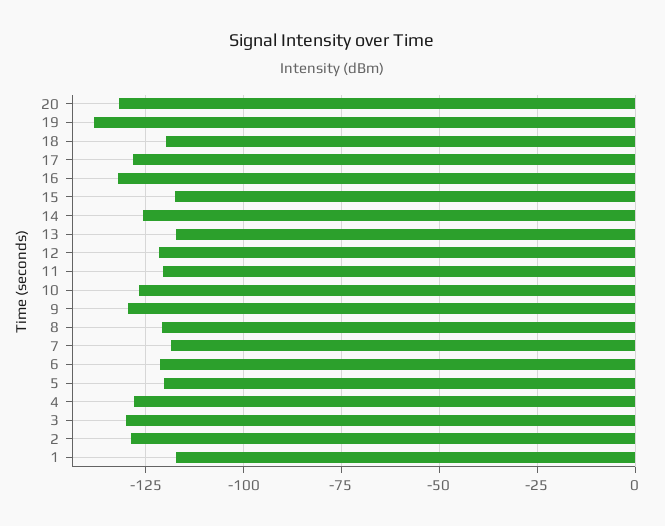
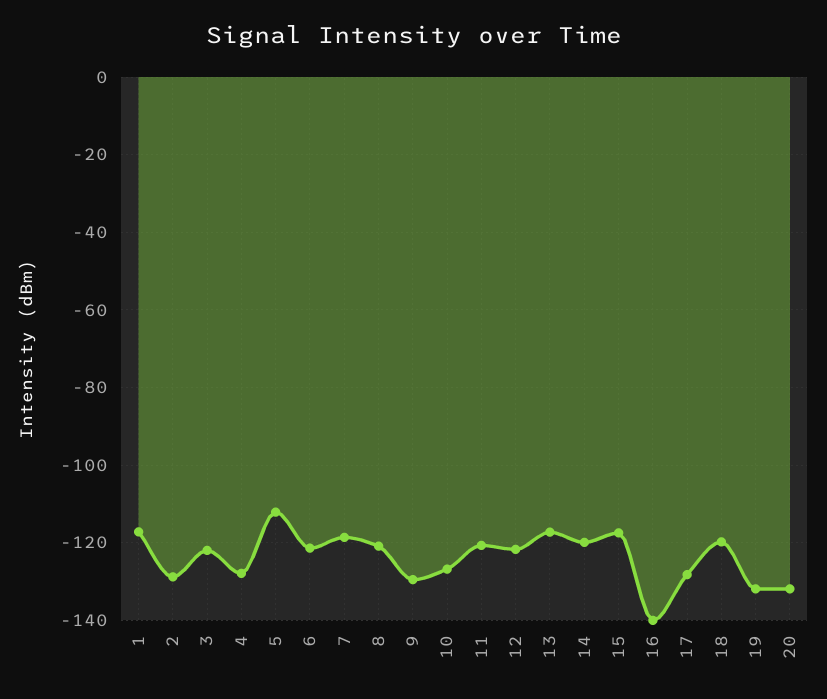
19: -137.5 -> -132
16: -132.5 -> -140
14: -125 -> -120
5: -120 -> -112
3: -130 -> -122

